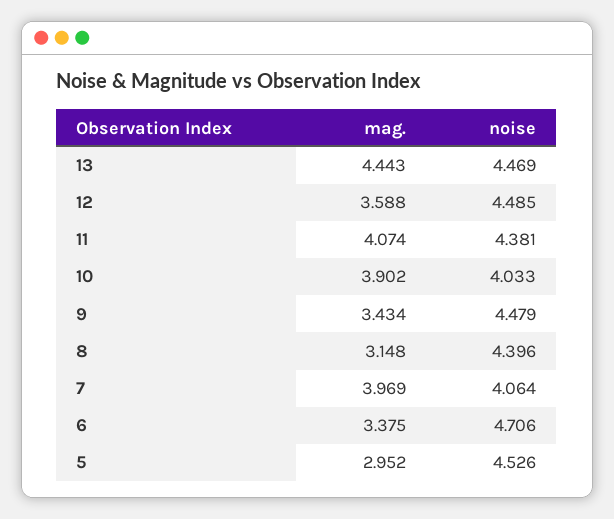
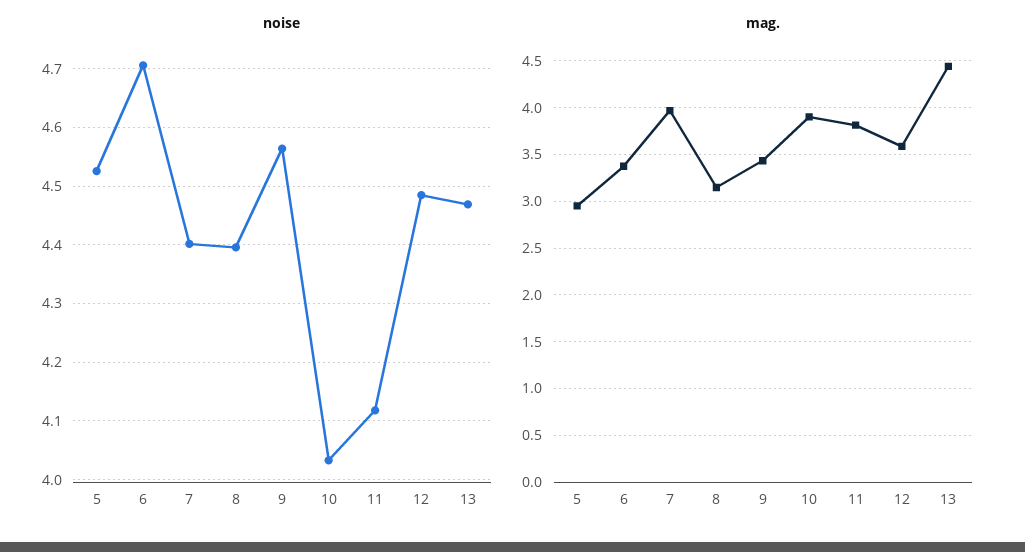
mag., 11: 4.074 -> 3.8
noise, 11: 4.381 -> 4.12
noise, 9: 4.479 -> 4.56
noise, 7: 4.064 -> 4.4

